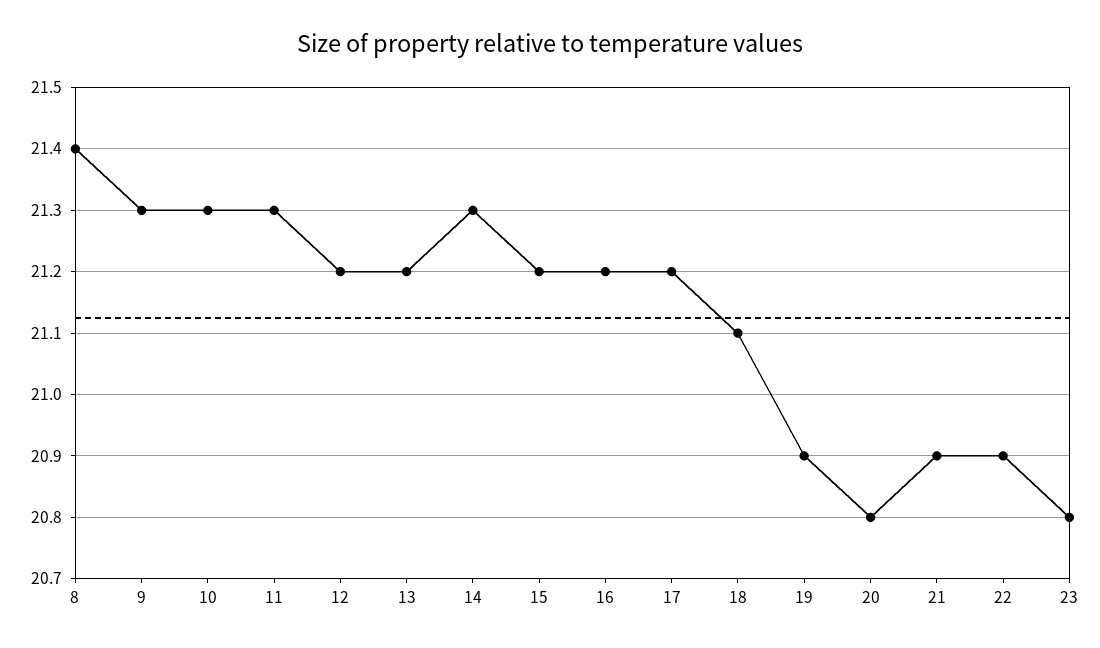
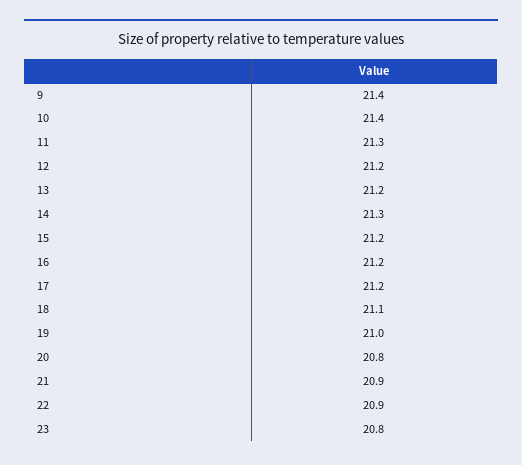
8: 21.4 -> none
9: 21.3 -> 21.4
10: 21.3 -> 21.4
19: 20.9 -> 21

